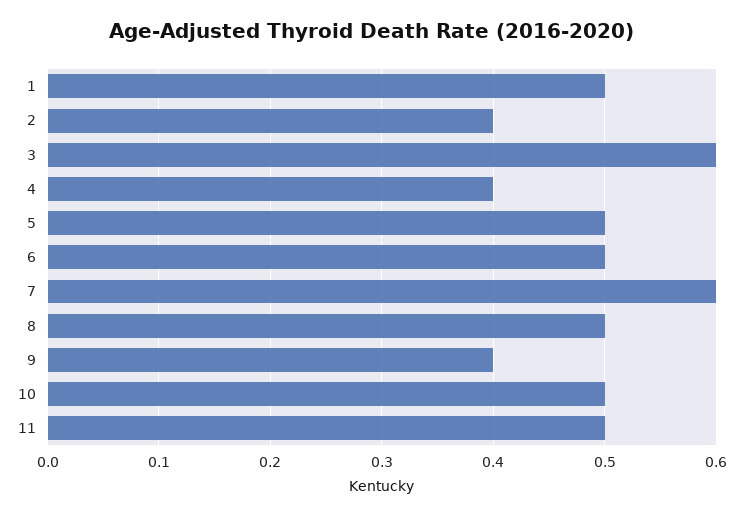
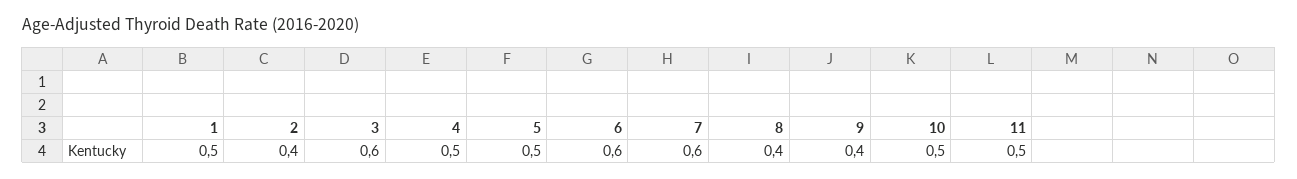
4: 0.4 -> 0.5
6: 0.5 -> 0.6
8: 0.5 -> 0.4

